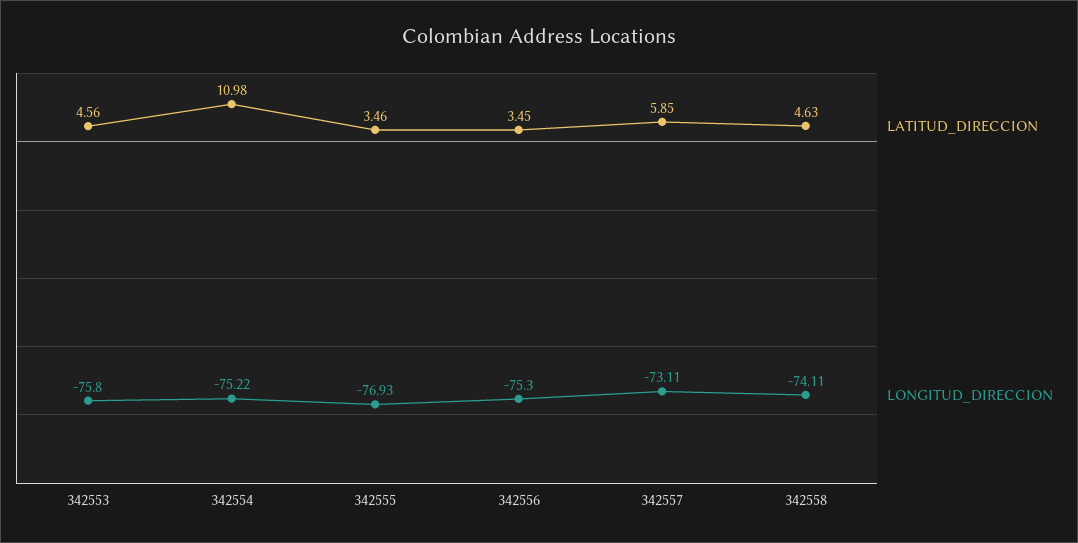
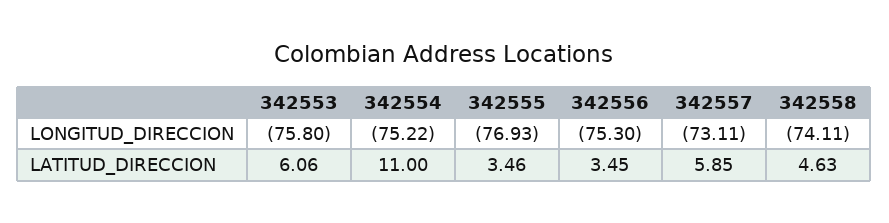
LATITUD_DIRECCION, 342553: 4.56 -> 6.06
LATITUD_DIRECCION, 342554: 10.98 -> 11

